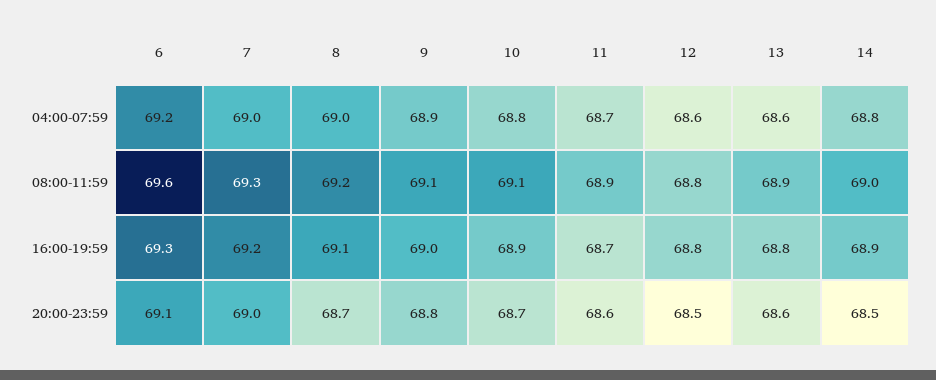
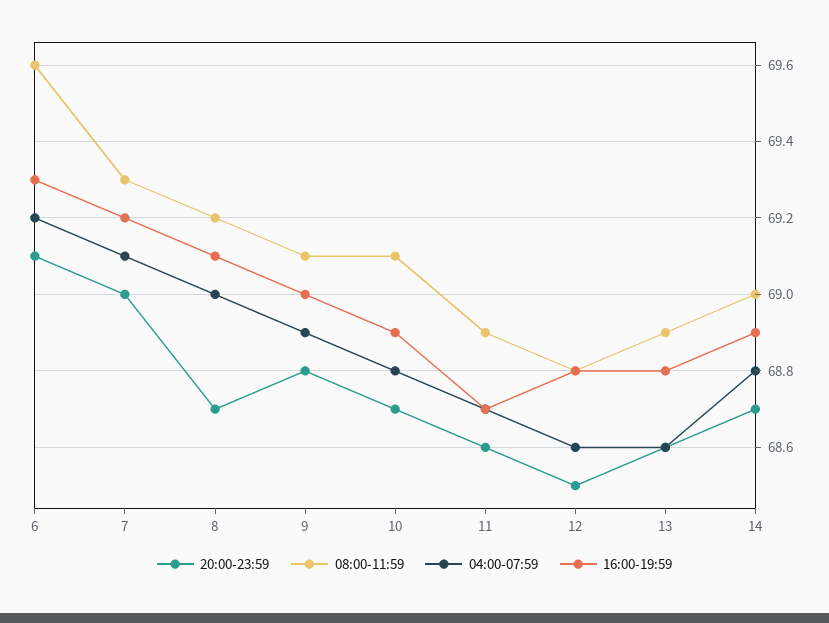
04:00-07:59, 7: 69 -> 69.1
20:00-23:59, 14: 68.5 -> 68.7

